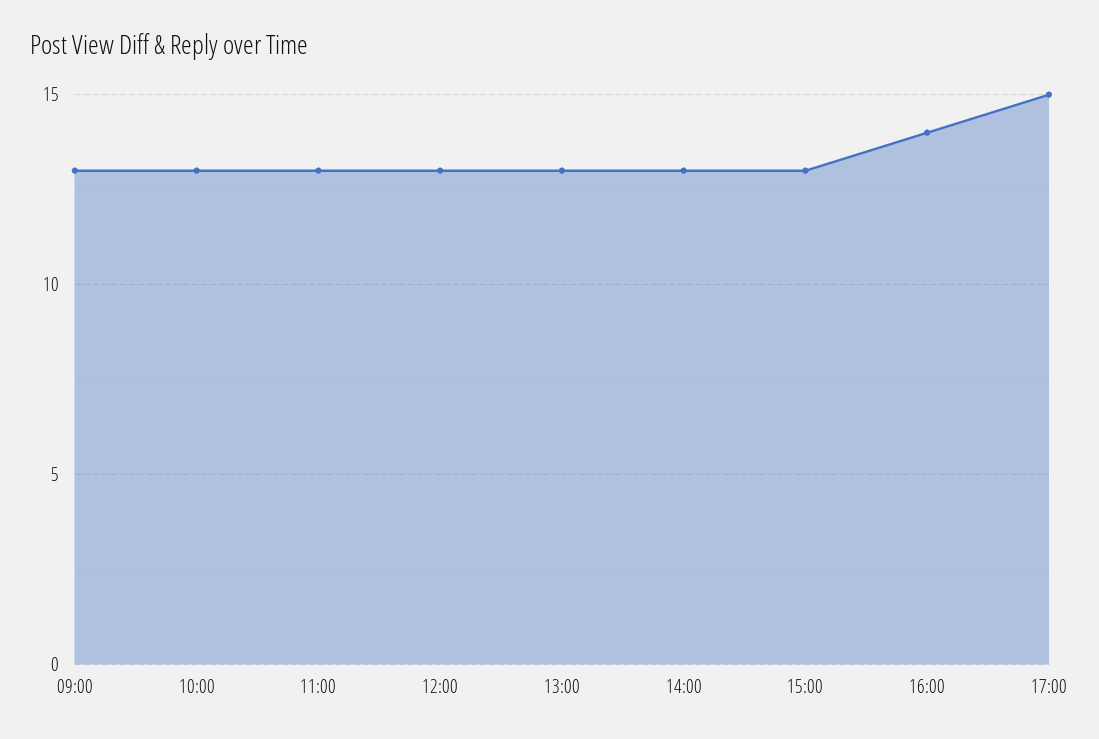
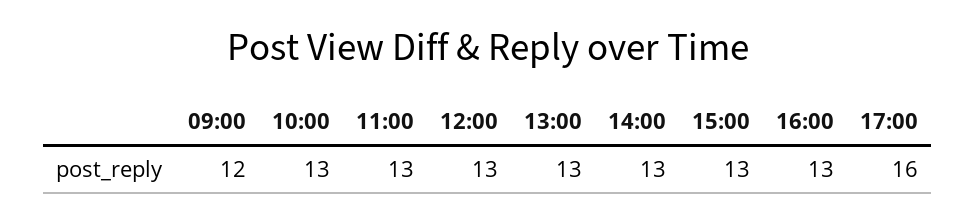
09:00: 13 -> 12
16:00: 14 -> 13
17:00: 15 -> 16

